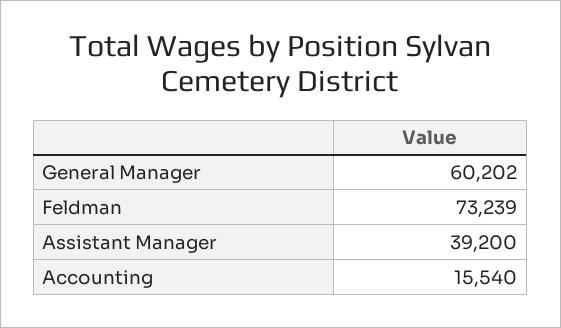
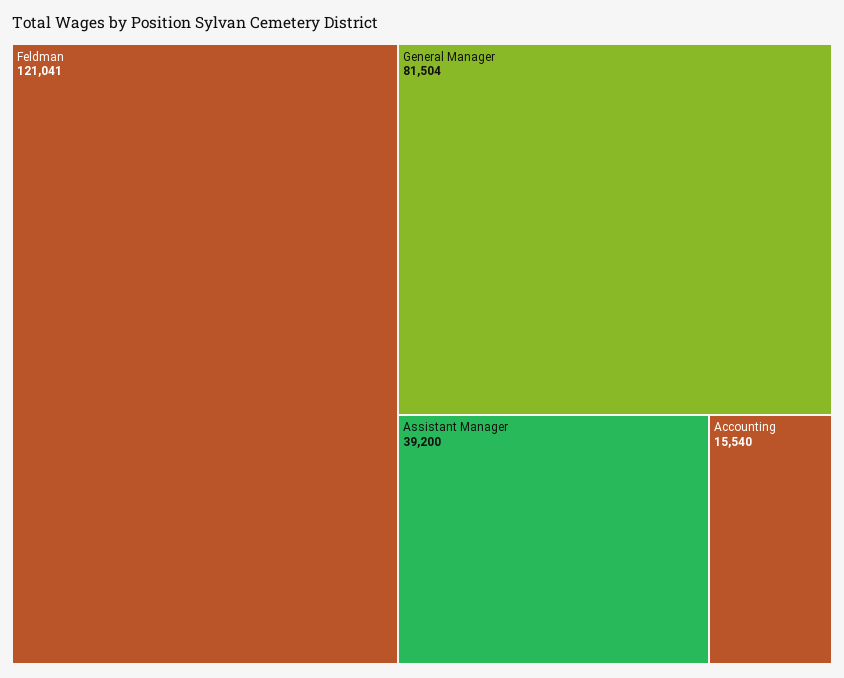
General Manager: 60202 -> 81504
Feldman: 73239 -> 121041

